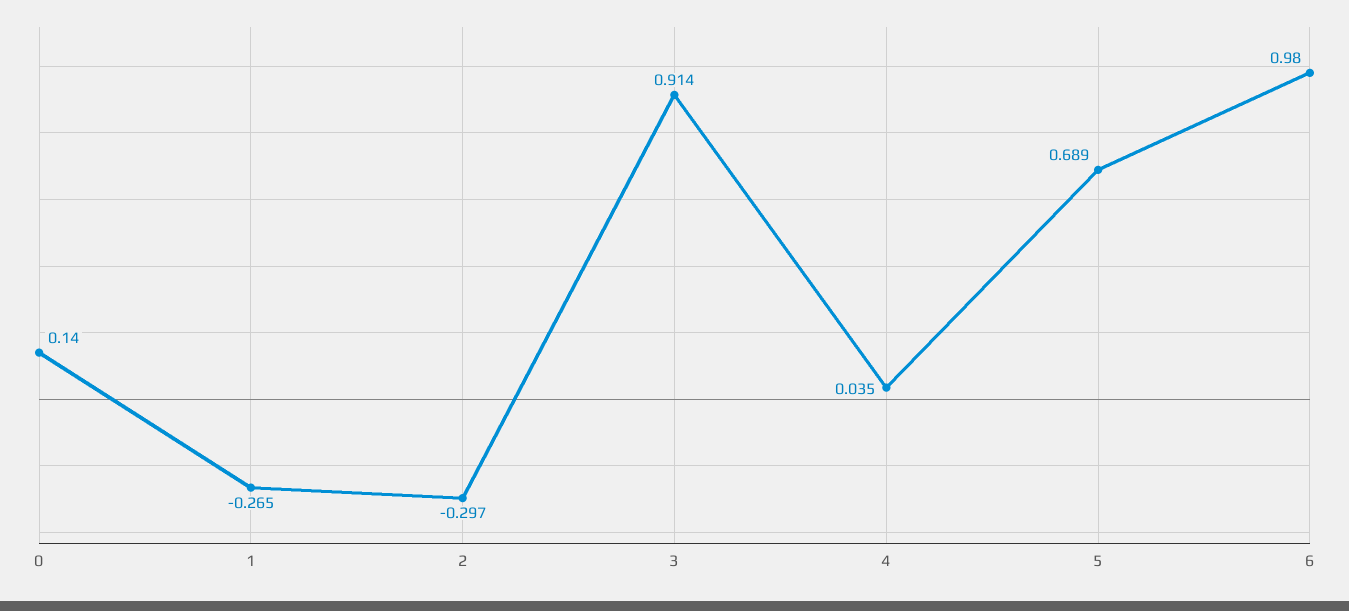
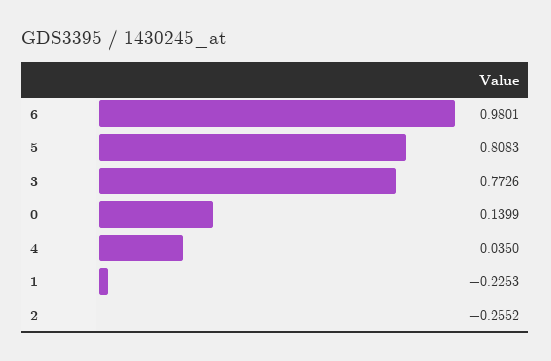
1: -0.265 -> -0.2253
2: -0.297 -> -0.2552
3: 0.914 -> 0.7726
5: 0.689 -> 0.8083

